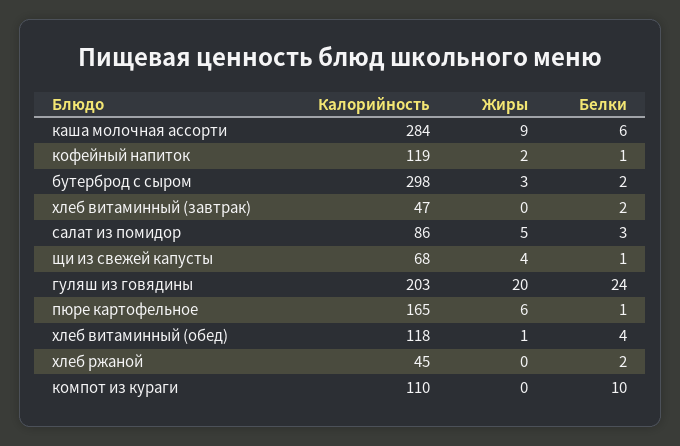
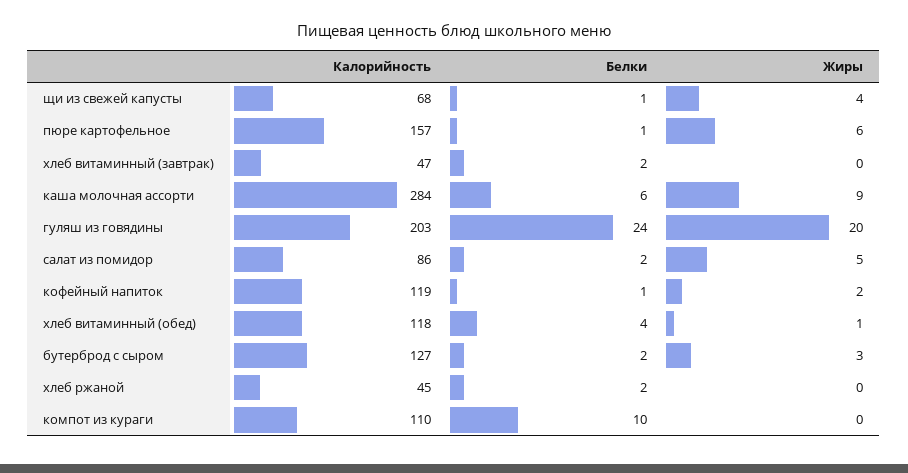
Калорийность, бутерброд с сыром: 298 -> 127
Белки, салат из помидор: 3 -> 2
Калорийность, пюре картофельное: 165 -> 157

